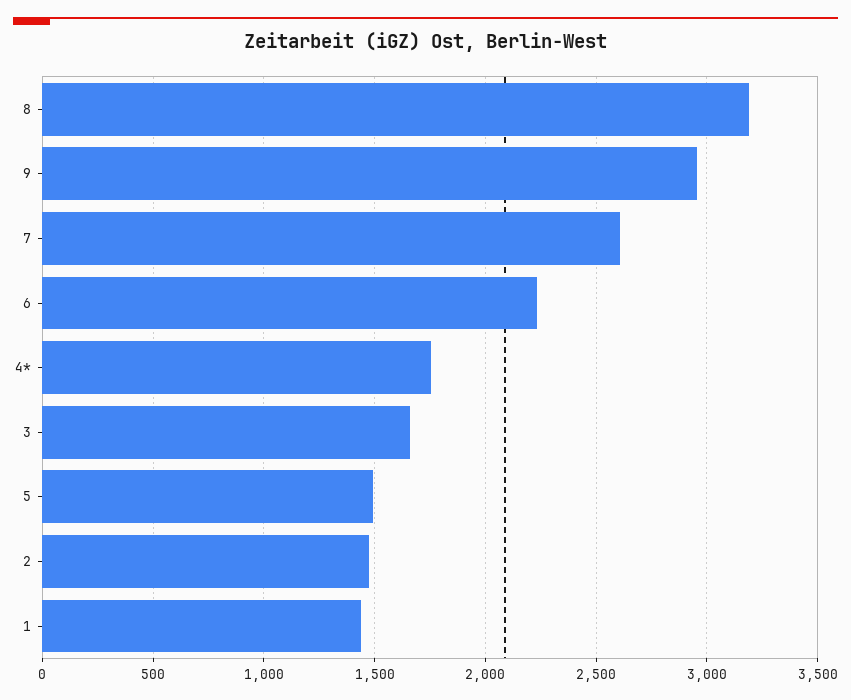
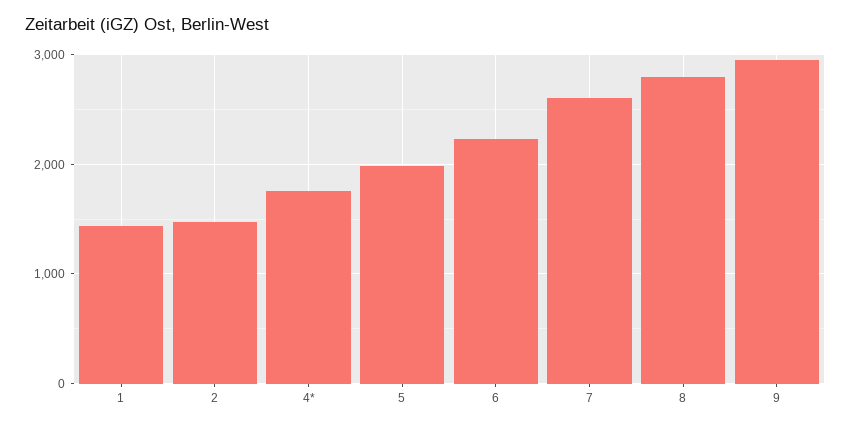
8: 3200 -> 2800
3: 1650 -> none
5: 1500 -> 2000

